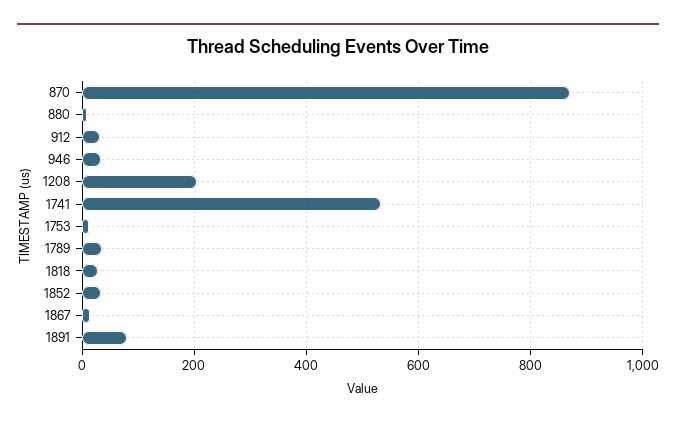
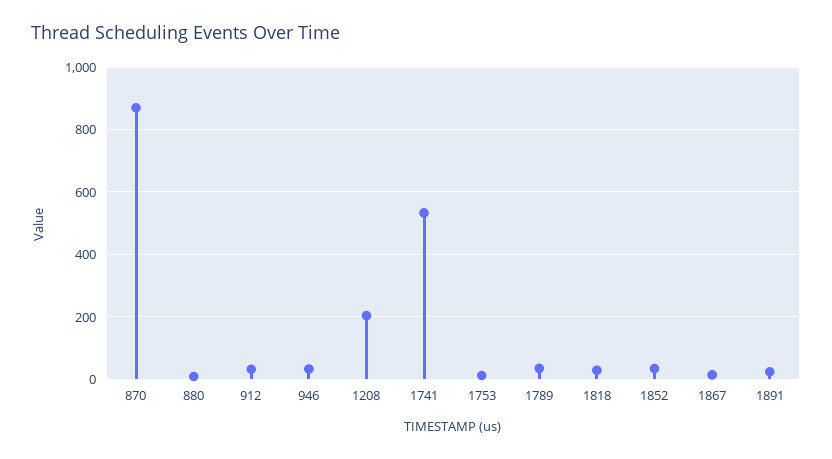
1891: 80 -> 20

